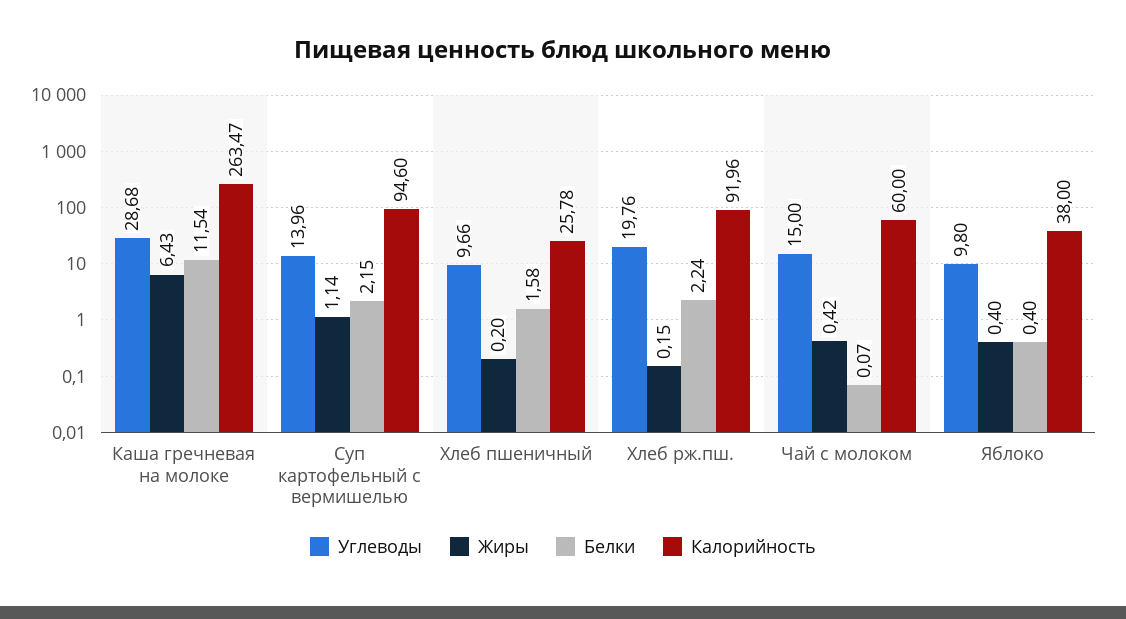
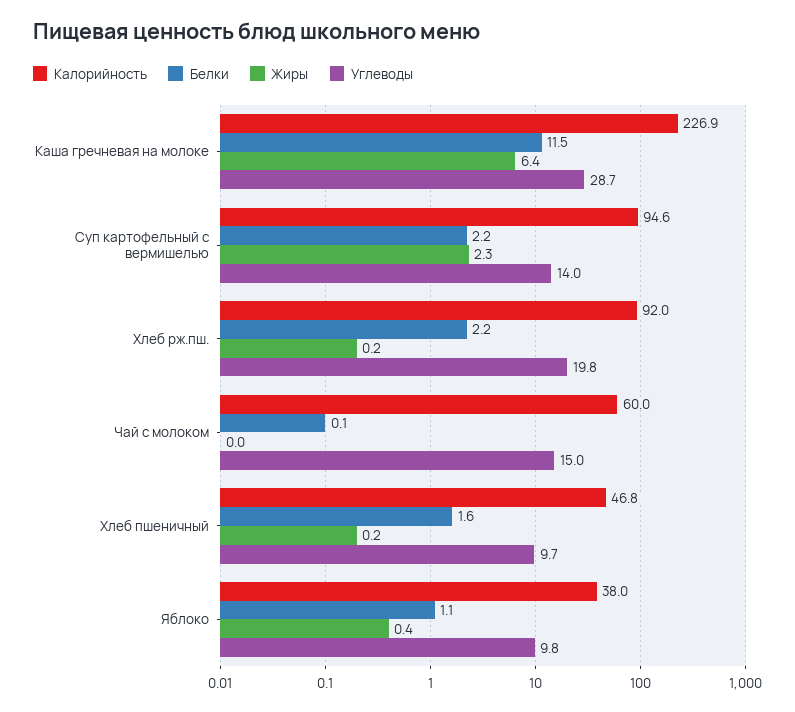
Калорийность, Каша гречневая на молоке: 263.47 -> 226.9
Жиры, Суп картофельный с вермишелью: 1.14 -> 2.3
Калорийность, Хлеб пшеничный: 25.78 -> 46.8
Жиры, Чай с молоком: 0.42 -> 0
Белки, Яблоко: 0.4 -> 1.1

